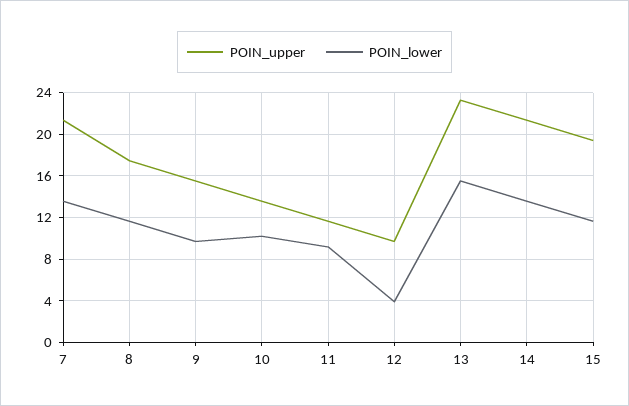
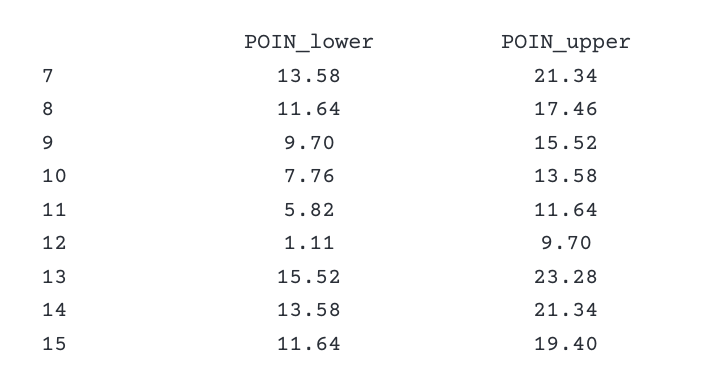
POIN_lower, 10: 10 -> 7.76
POIN_lower, 11: 9 -> 5.82
POIN_lower, 12: 4 -> 1.11

